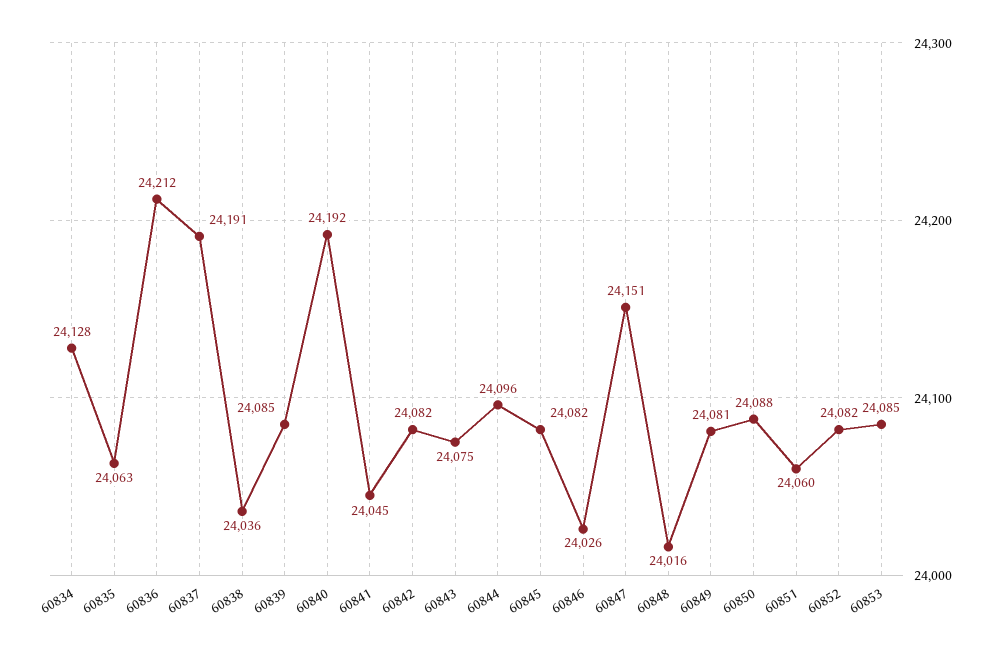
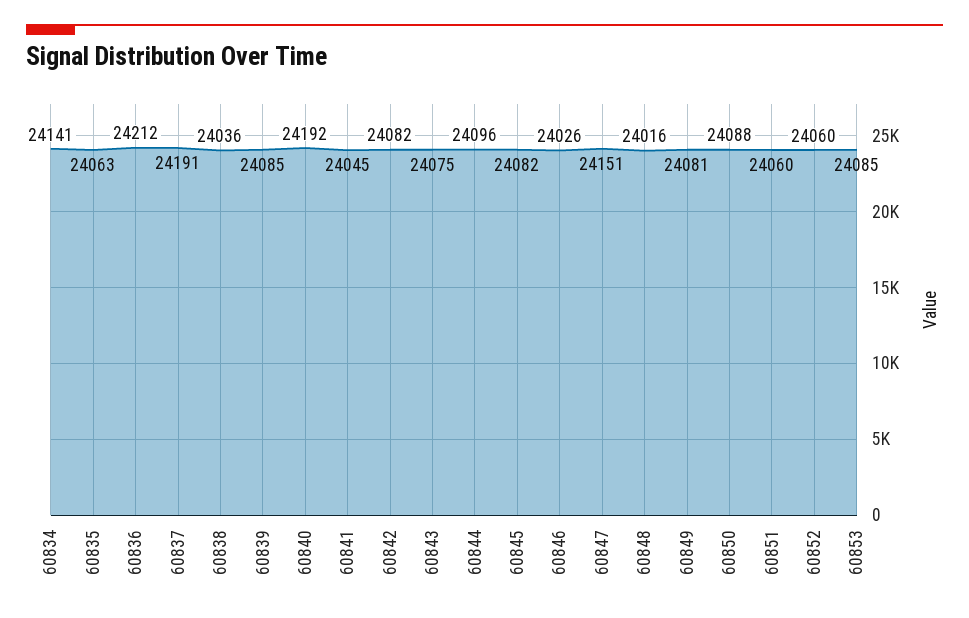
60834: 24128 -> 24141
60852: 24082 -> 24060

